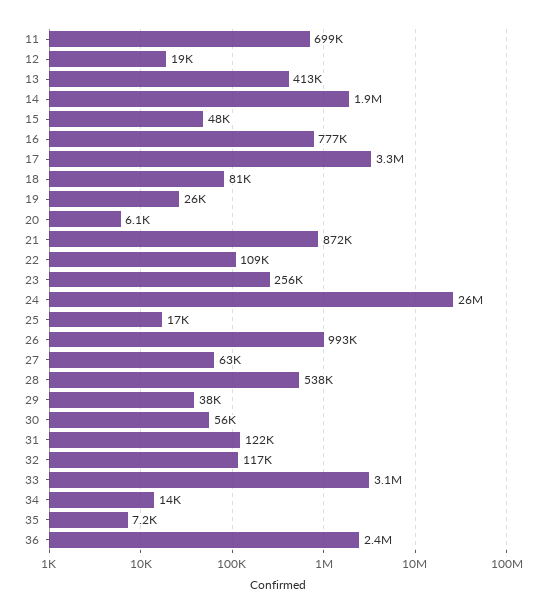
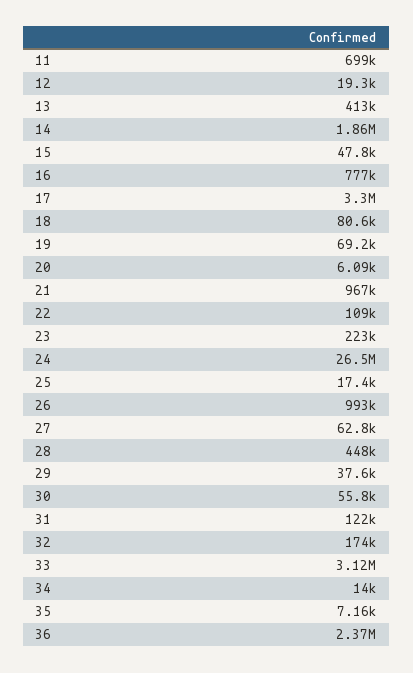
19: 26000 -> 69200
21: 872000 -> 967000
23: 256000 -> 223000
28: 538000 -> 448000
32: 117000 -> 174000

